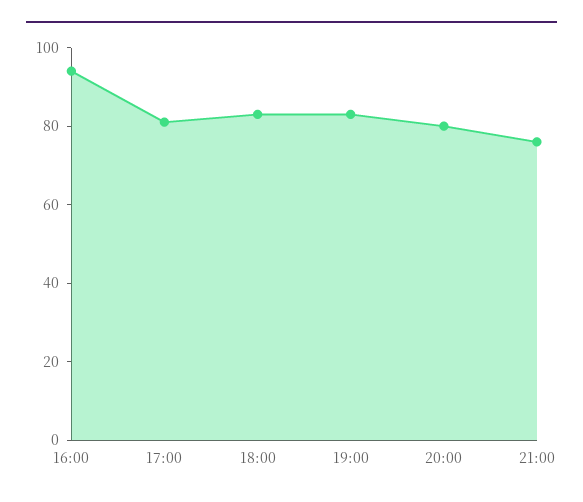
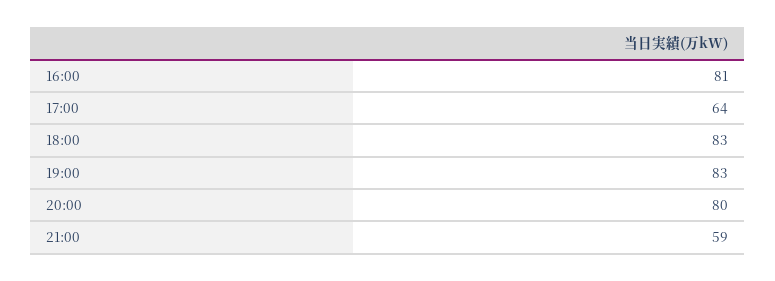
16:00: 95 -> 81
17:00: 80 -> 64
21:00: 75 -> 59

